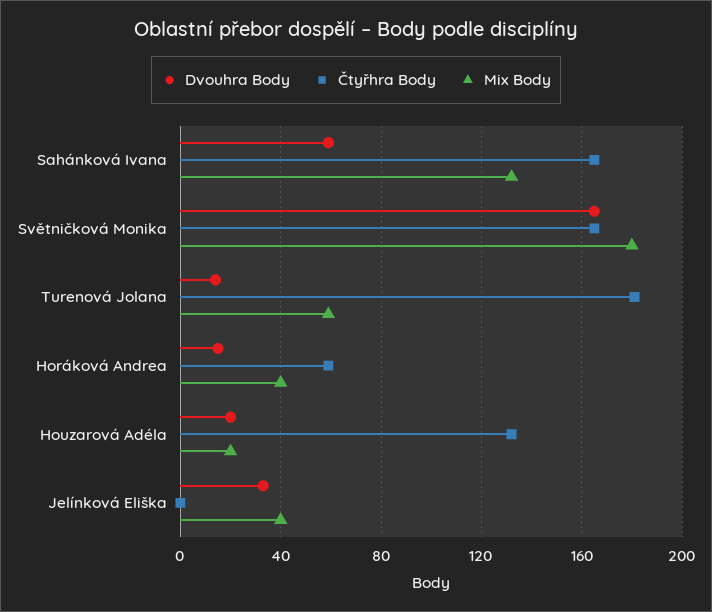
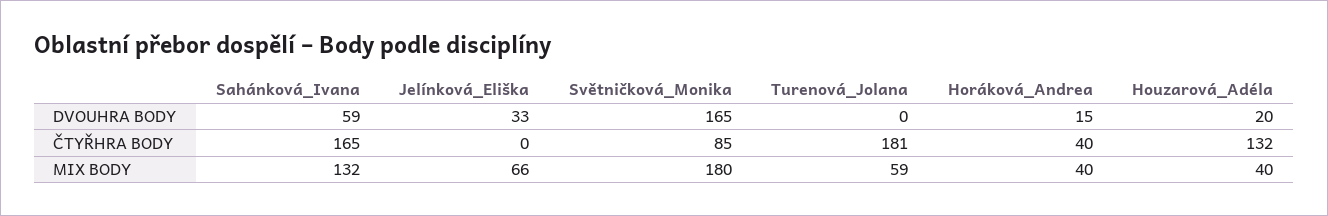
Čtyřhra Body, Světničková Monika: 165 -> 85
Dvouhra Body, Turenová Jolana: 15 -> 0
Čtyřhra Body, Horáková Andrea: 60 -> 40
Mix Body, Houzarová Adéla: 20 -> 40
Mix Body, Jelínková Eliška: 40 -> 66

